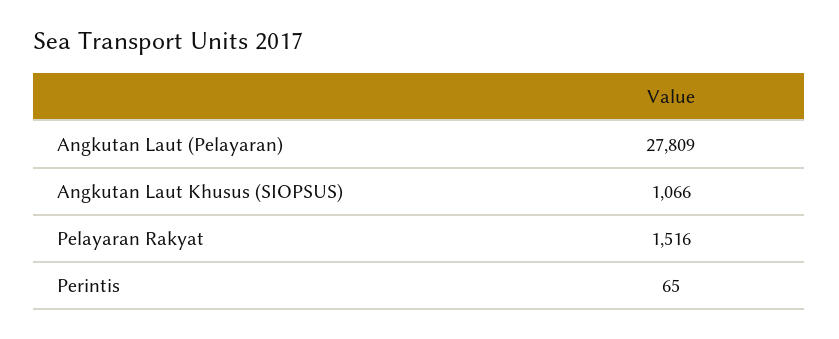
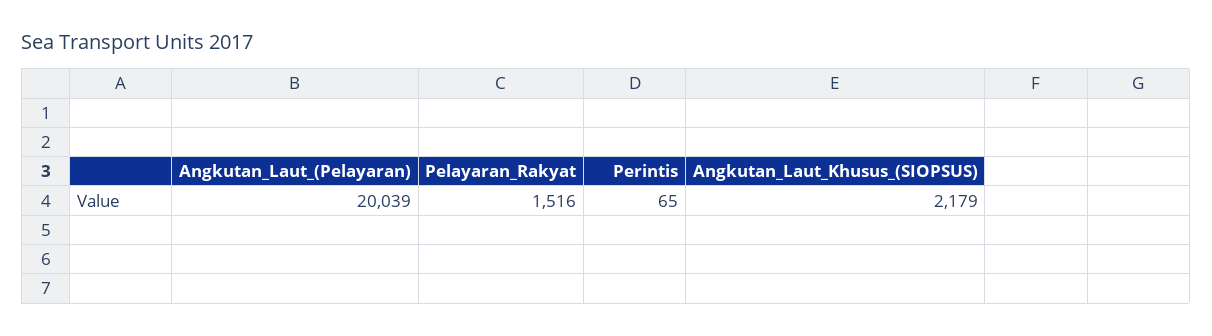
Angkutan Laut (Pelayaran): 27809 -> 20039
Angkutan Laut Khusus (SIOPSUS): 1066 -> 2179

